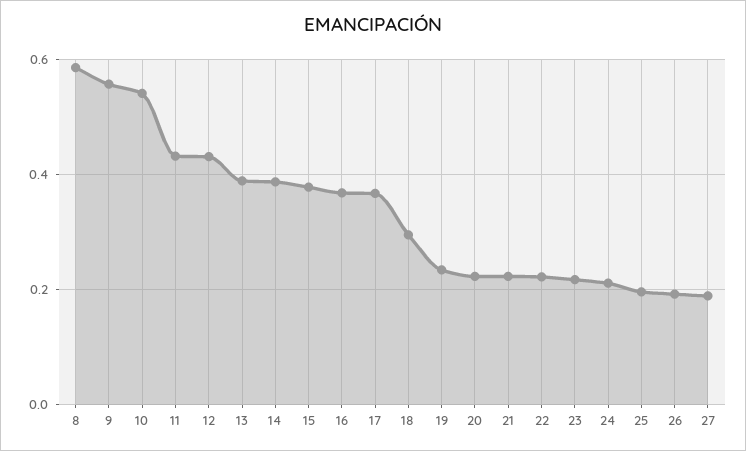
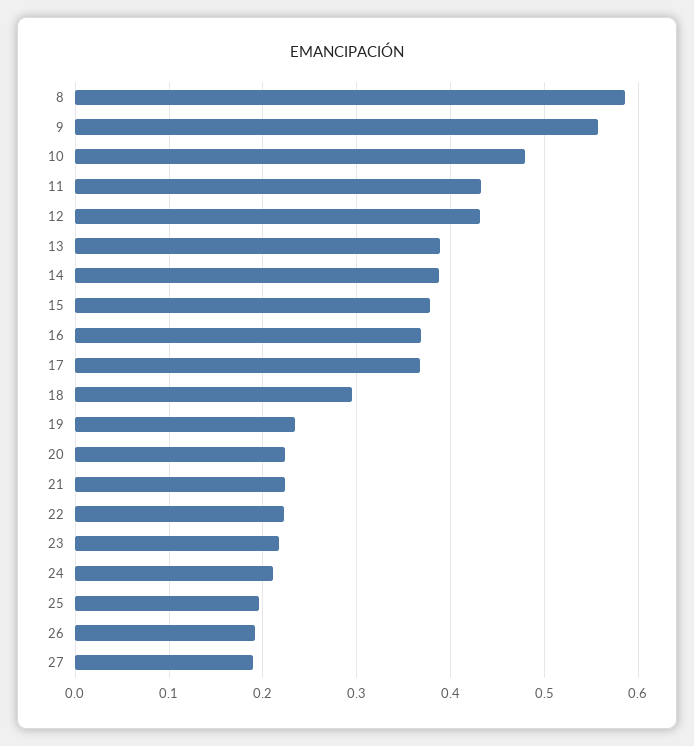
10: 0.54 -> 0.48

